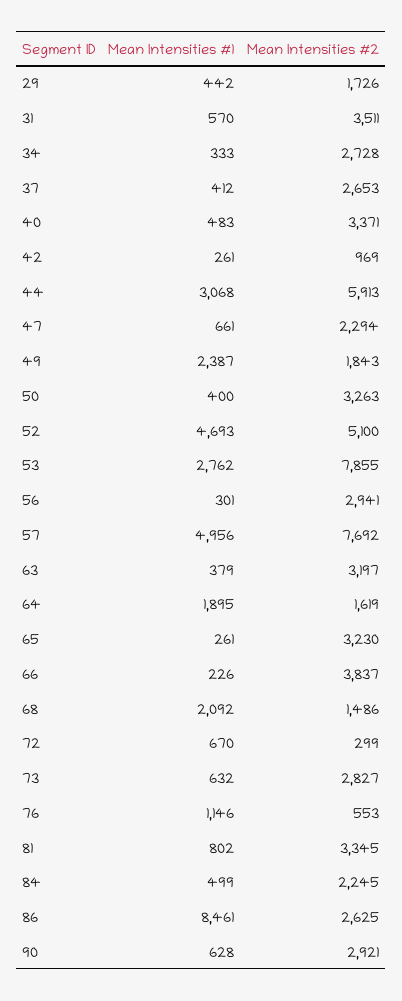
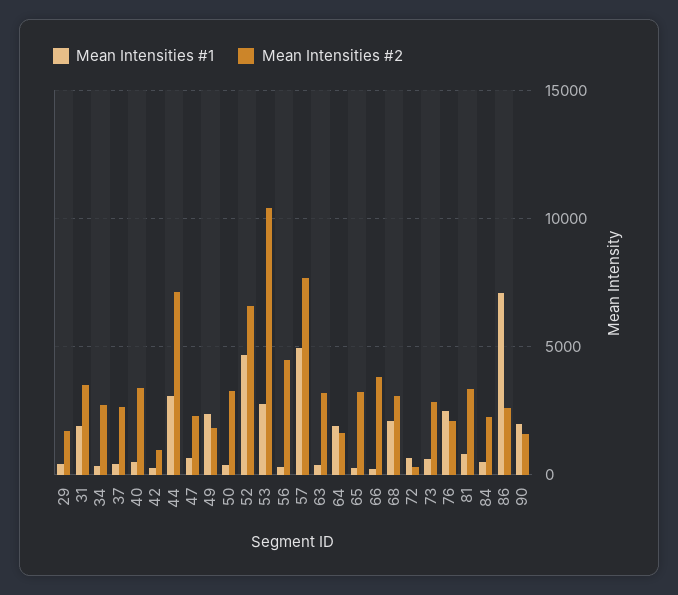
Mean Intensities #1, 31: 570 -> 2000
Mean Intensities #2, 44: 5913 -> 7000
Mean Intensities #2, 52: 5100 -> 6500
Mean Intensities #2, 53: 7855 -> 10500
Mean Intensities #2, 56: 2941 -> 4500
Mean Intensities #2, 68: 1486 -> 3000
Mean Intensities #1, 76: 1146 -> 2500
Mean Intensities #2, 76: 553 -> 2000
Mean Intensities #1, 86: 8461 -> 7000
Mean Intensities #1, 90: 628 -> 2000
Mean Intensities #2, 90: 2921 -> 1500

